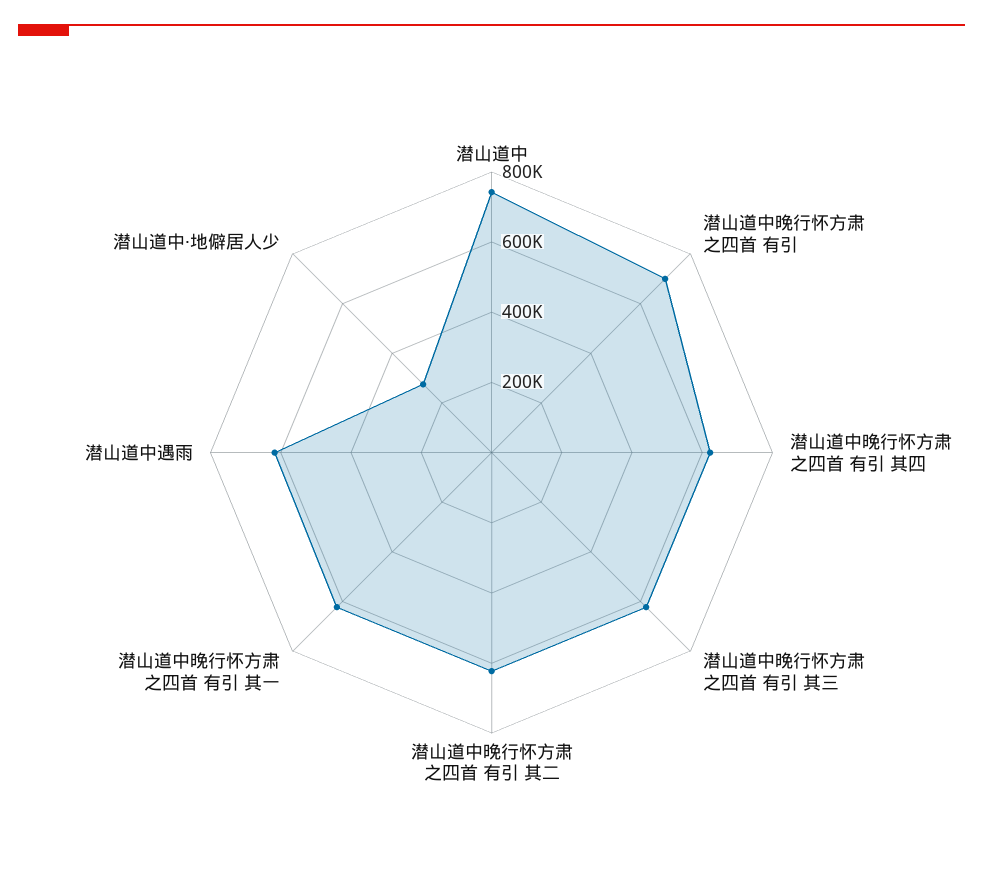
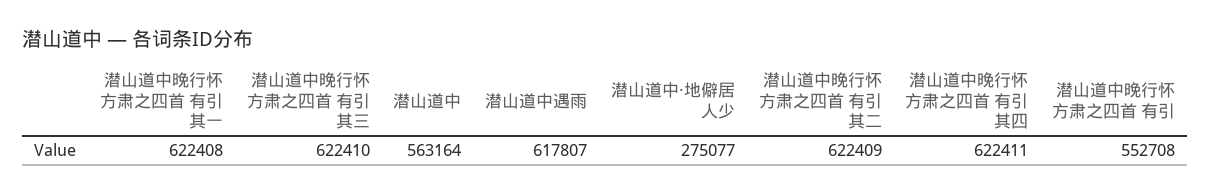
潜山道中: 750000 -> 563164
潜山道中晚行怀方肃之四首 有引: 700000 -> 552708

